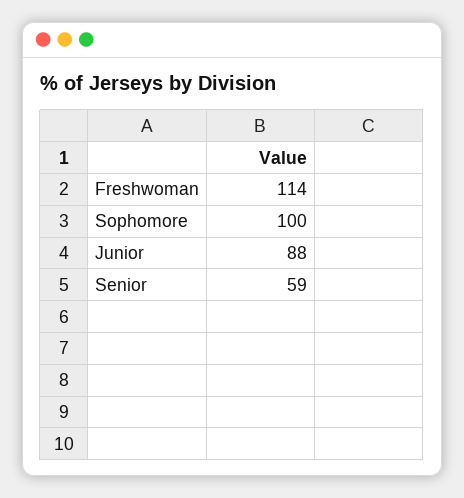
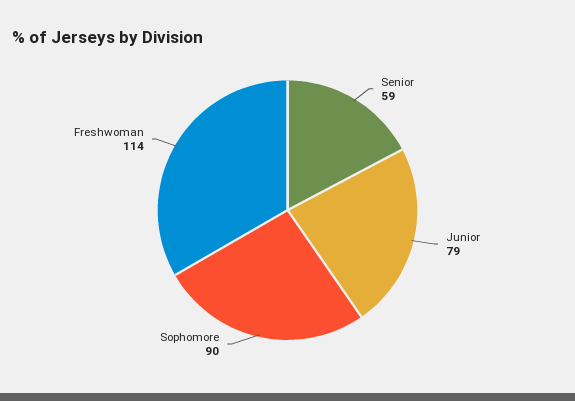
Sophomore: 100 -> 90
Junior: 88 -> 79

